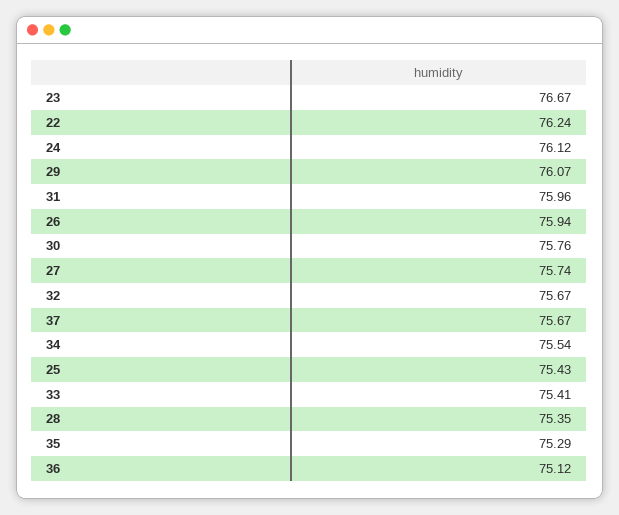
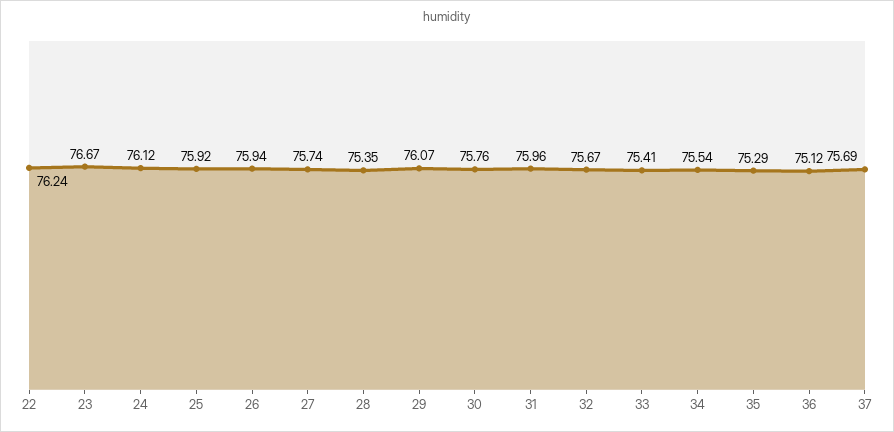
37: 75.67 -> 75.69
25: 75.43 -> 75.92

